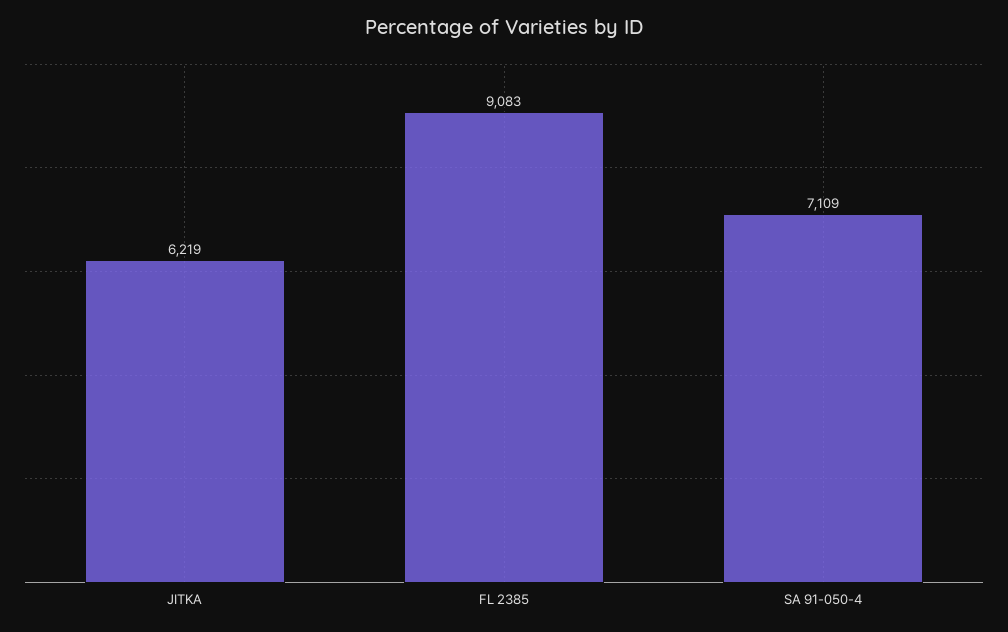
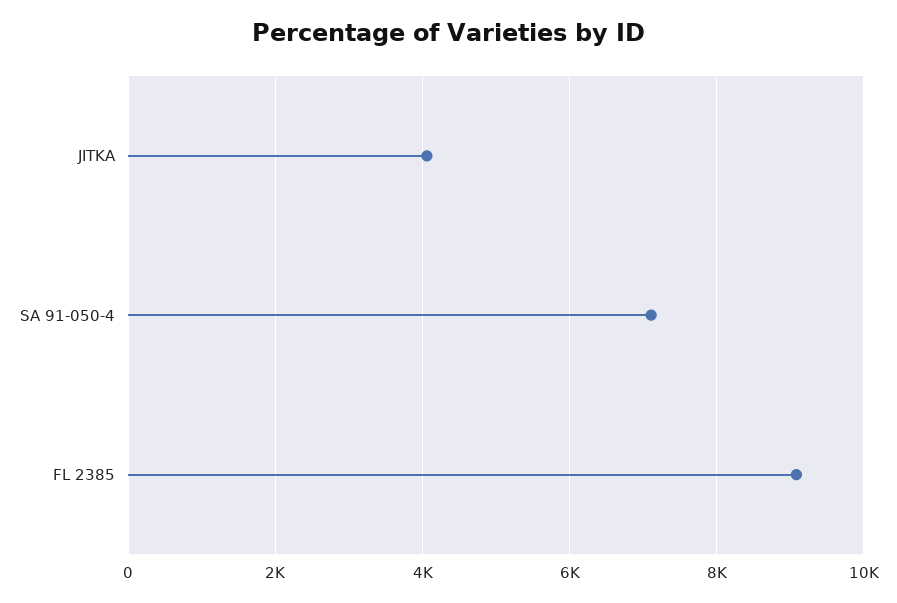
JITKA: 6219 -> 4000

